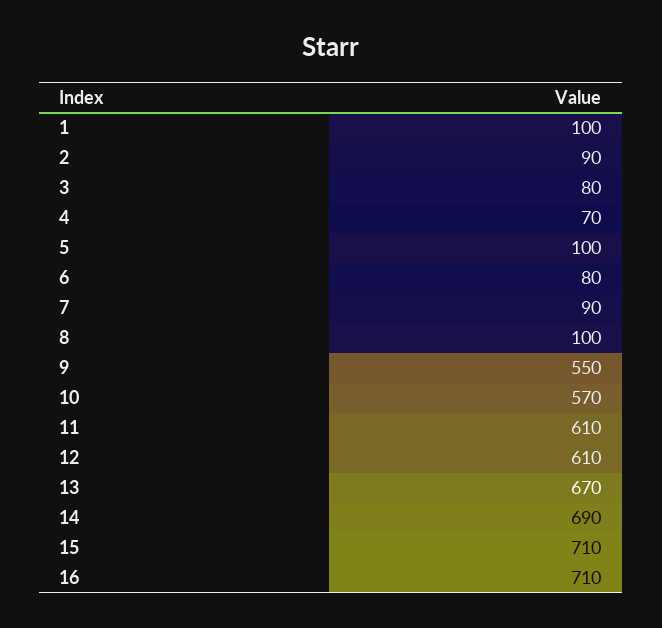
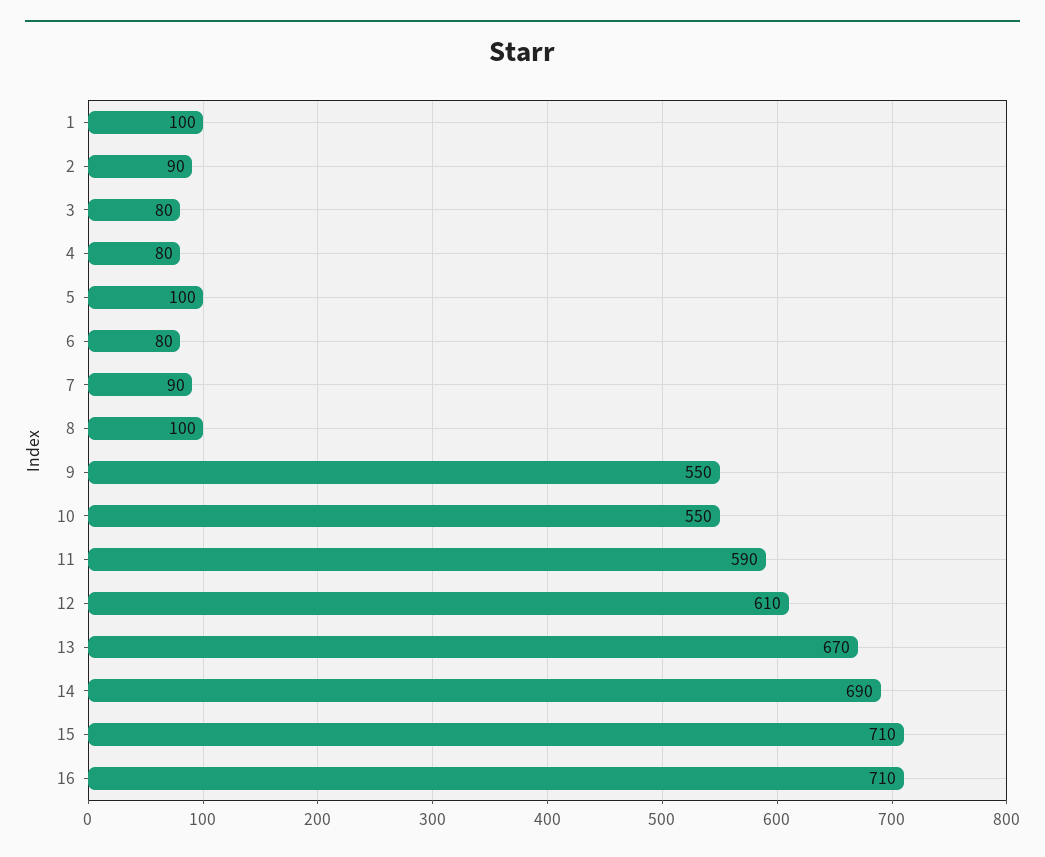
4: 70 -> 80
10: 570 -> 550
11: 610 -> 590

